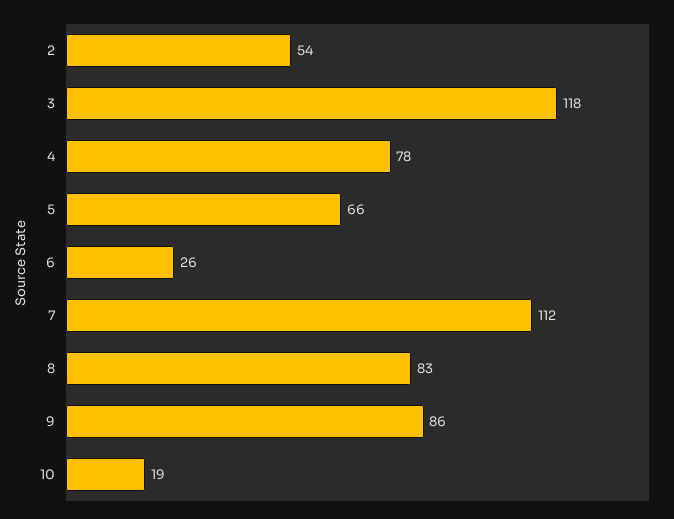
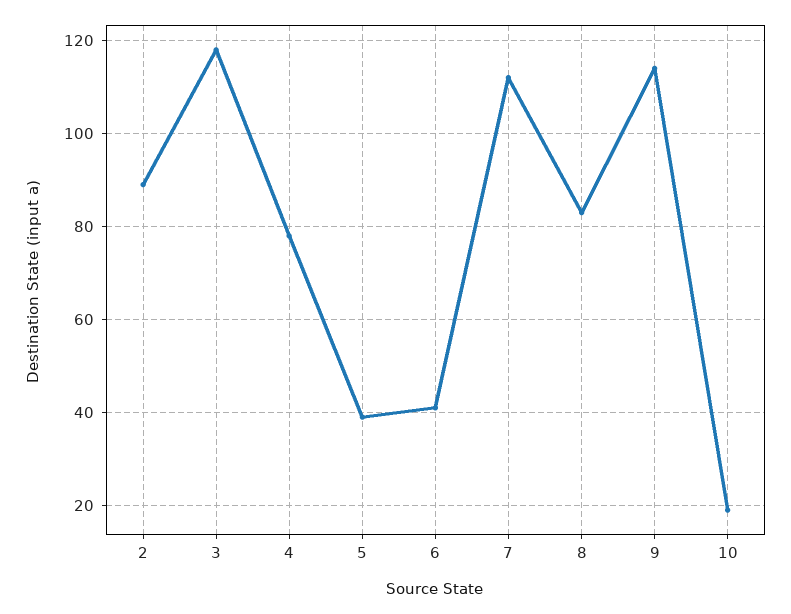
2: 54 -> 90
5: 66 -> 40
6: 26 -> 40
9: 86 -> 115

